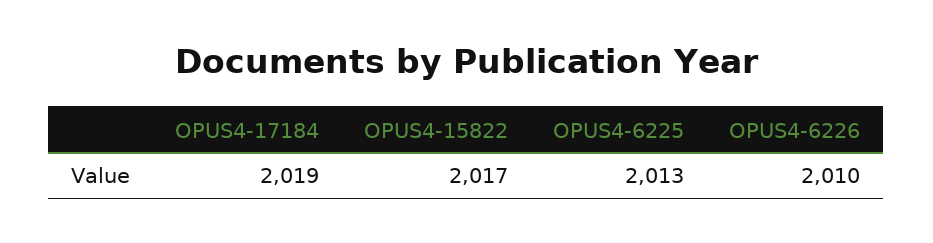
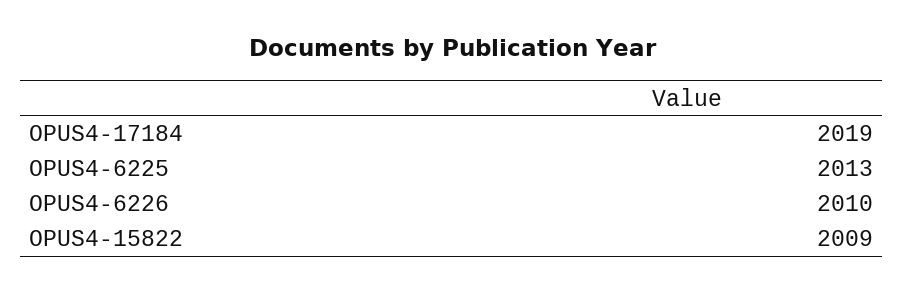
OPUS4-15822: 2017 -> 2009

